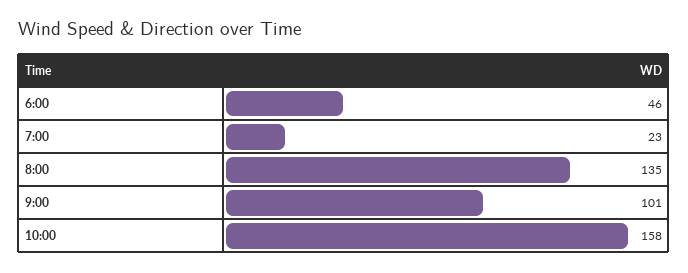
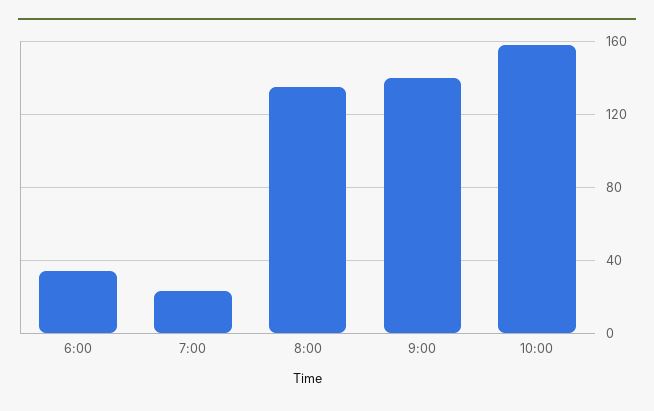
6:00: 46 -> 35
9:00: 101 -> 140

